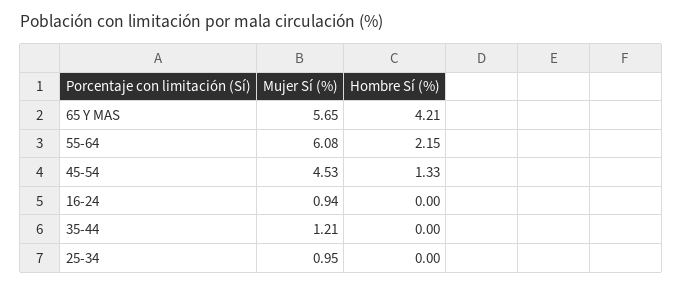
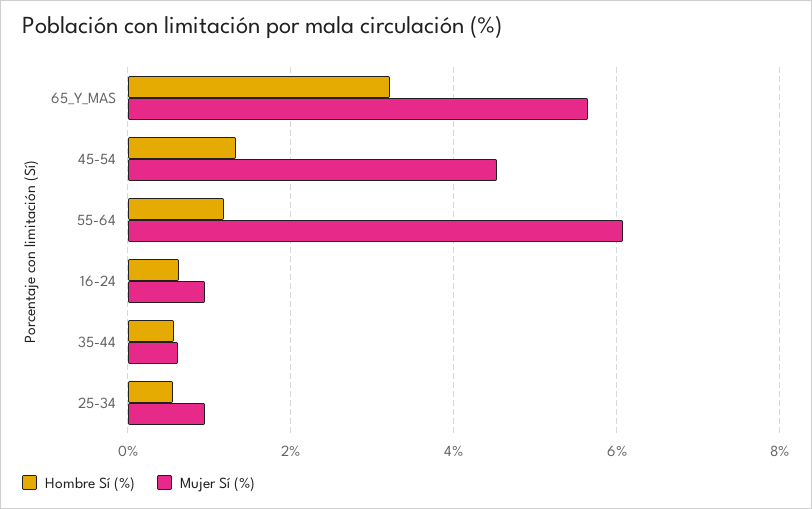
Hombre Sí (%), 65 Y MAS: 4.21 -> 3.2
Hombre Sí (%), 55-64: 2.15 -> 1.2
Hombre Sí (%), 16-24: 0 -> 0.6
Mujer Sí (%), 35-44: 1.21 -> 0.6
Hombre Sí (%), 35-44: 0 -> 0.6
Hombre Sí (%), 25-34: 0 -> 0.6

